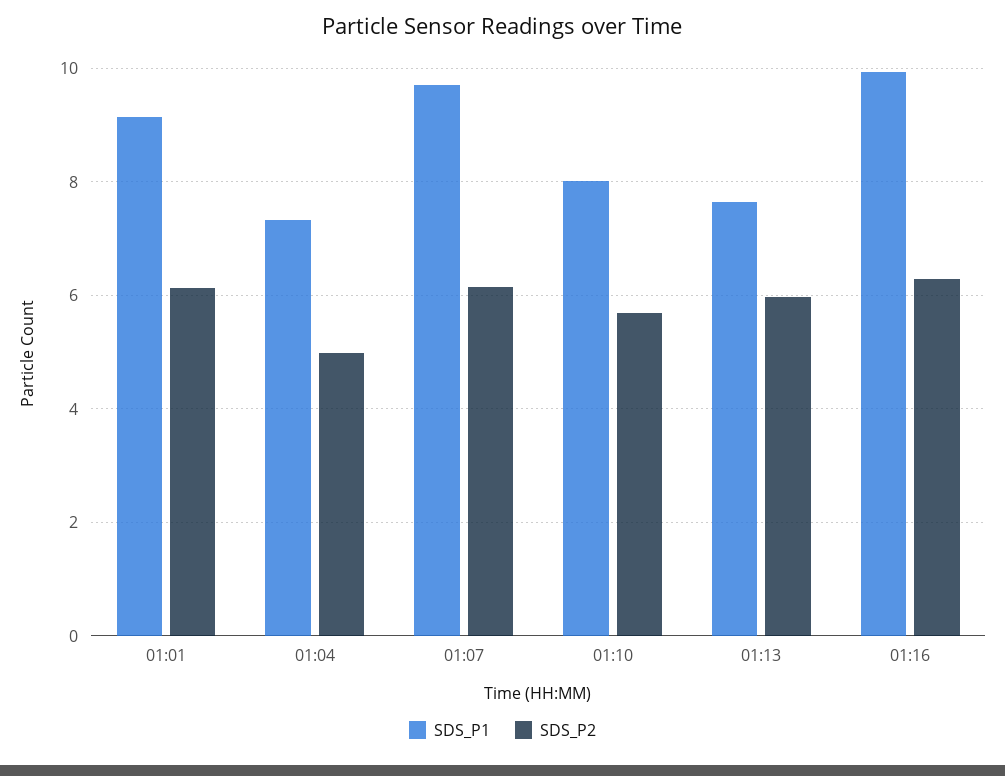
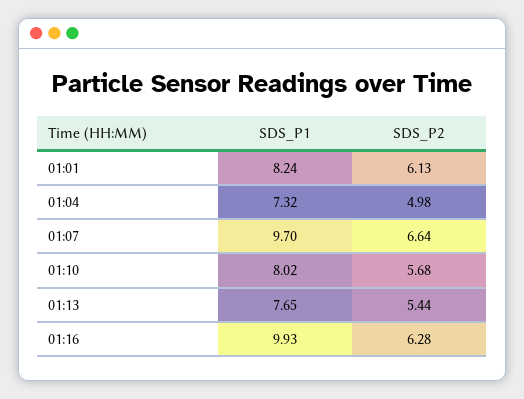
SDS_P1, 01:01: 9.2 -> 8.24
SDS_P2, 01:07: 6.2 -> 6.64
SDS_P2, 01:13: 6 -> 5.44

